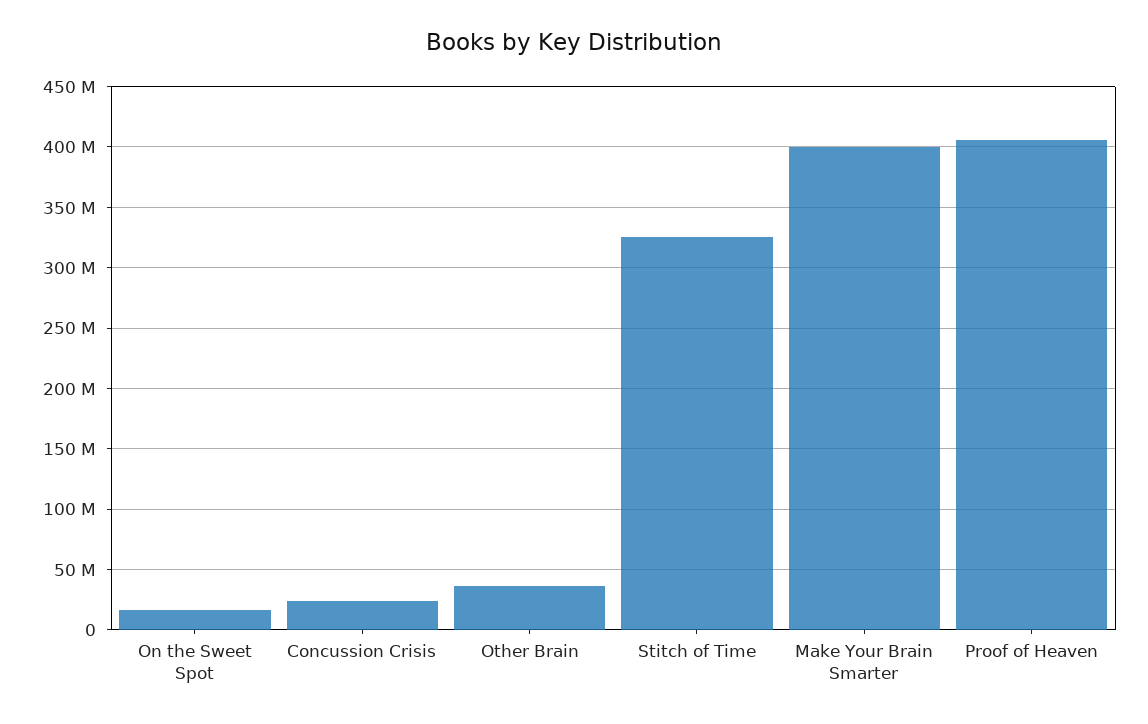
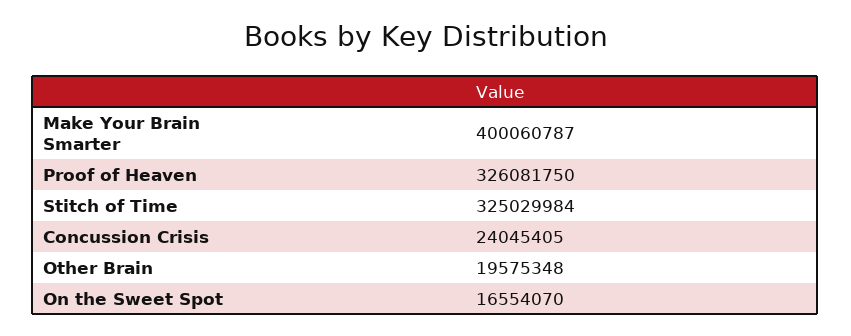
Other Brain: 35000000 -> 19575348
Proof of Heaven: 405000000 -> 326081750

